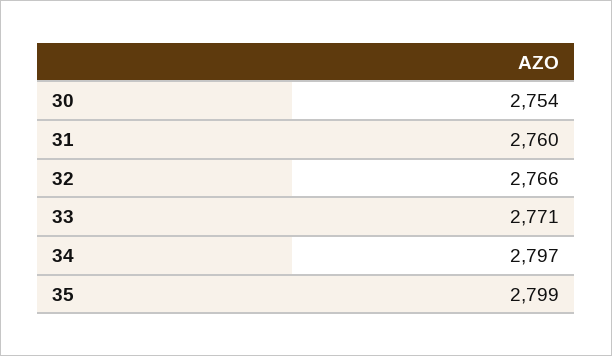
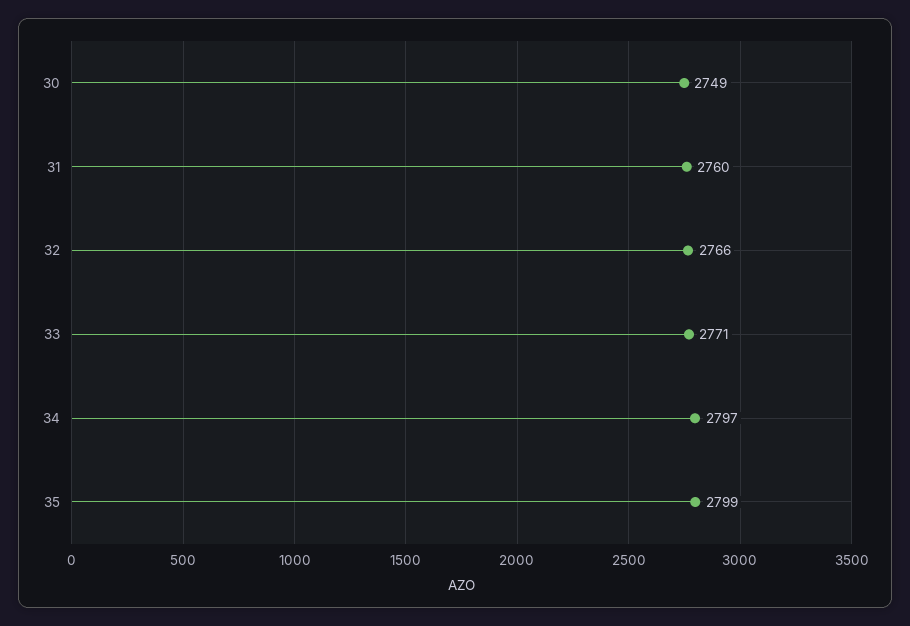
30: 2754 -> 2749

